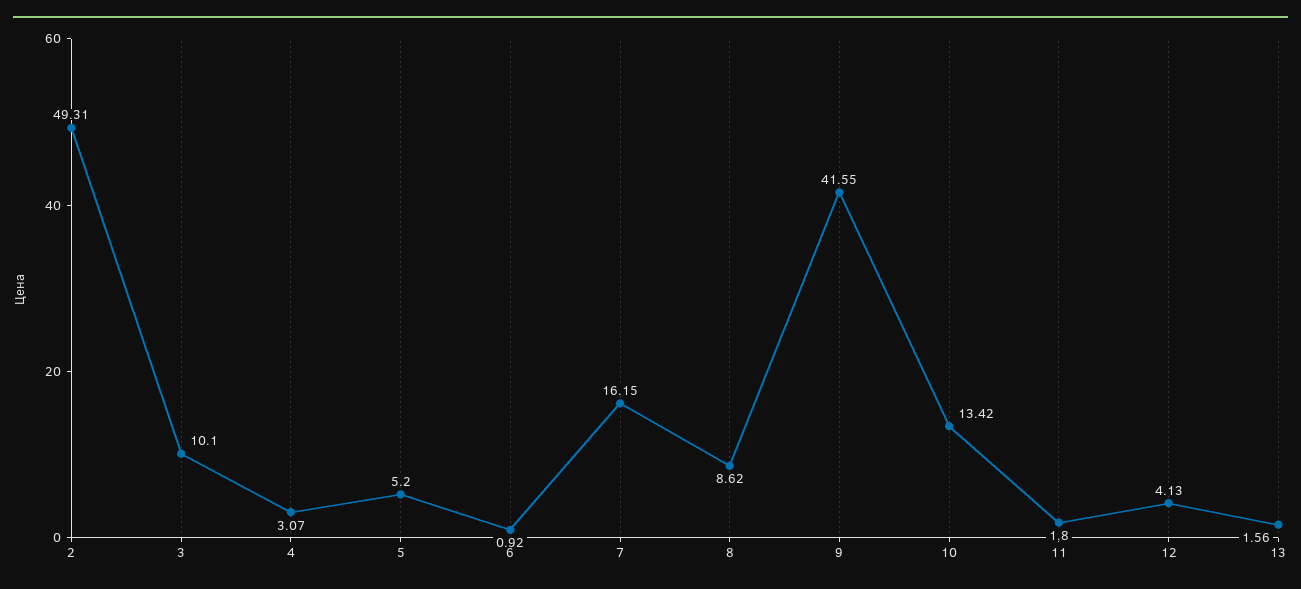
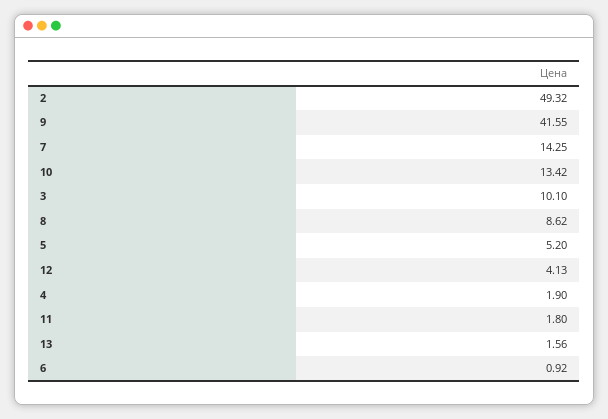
2: 49.31 -> 49.32
4: 3.07 -> 1.9
7: 16.15 -> 14.25

